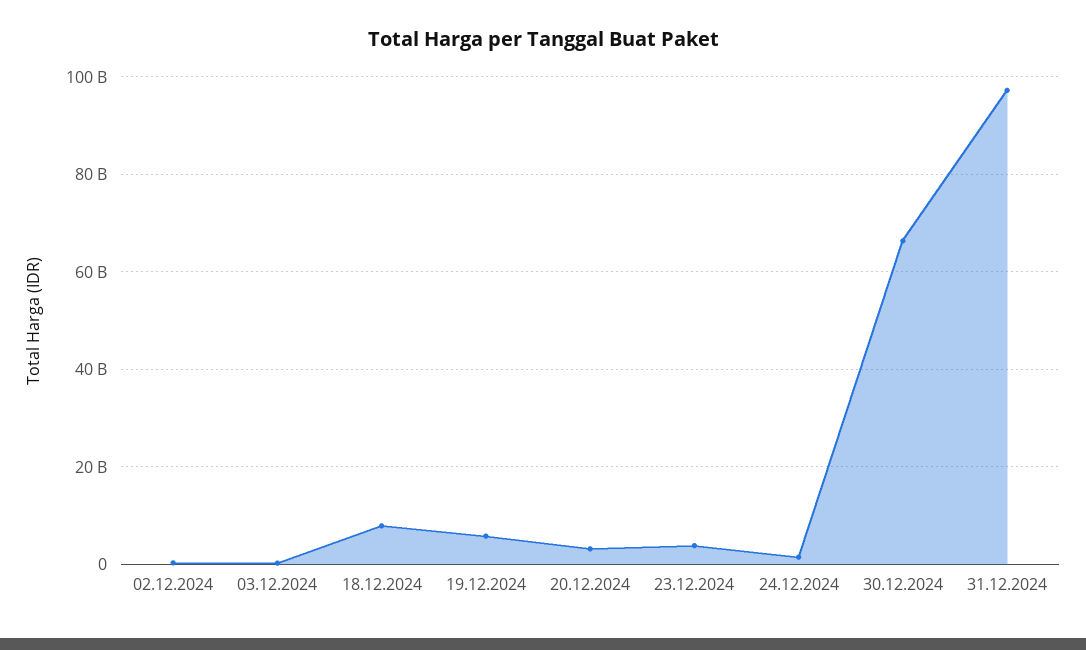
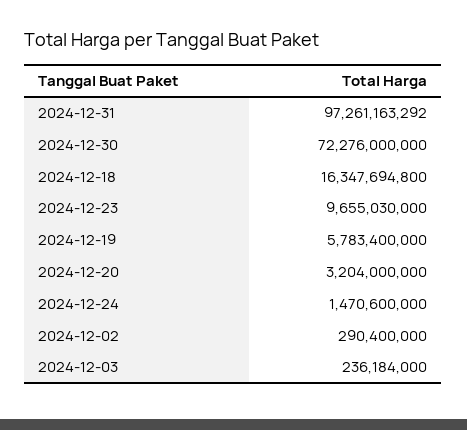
18.12.2024: 8000000000 -> 16347694800
23.12.2024: 4000000000 -> 9655030000
30.12.2024: 66000000000 -> 72276000000

